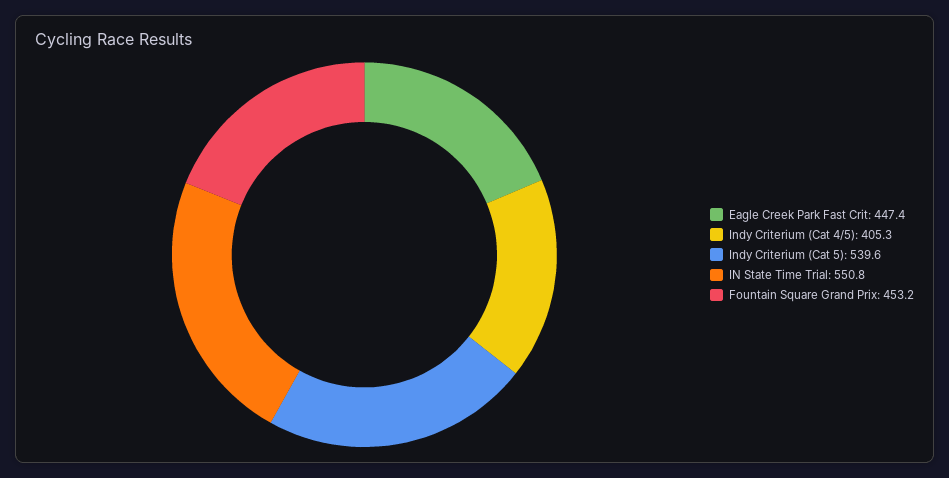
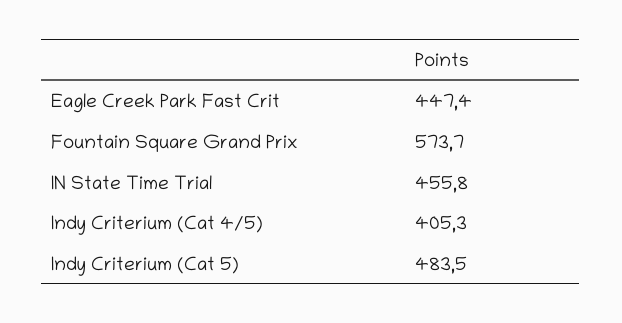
Indy Criterium (Cat 5): 539.6 -> 483.5
IN State Time Trial: 550.8 -> 455.8
Fountain Square Grand Prix: 453.2 -> 573.7

